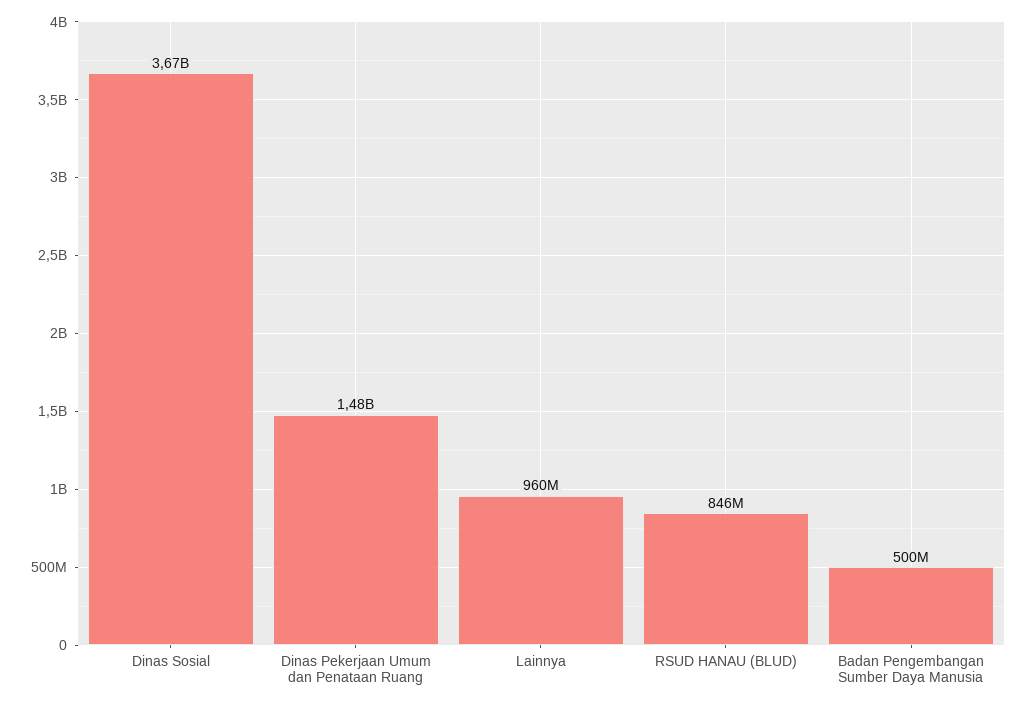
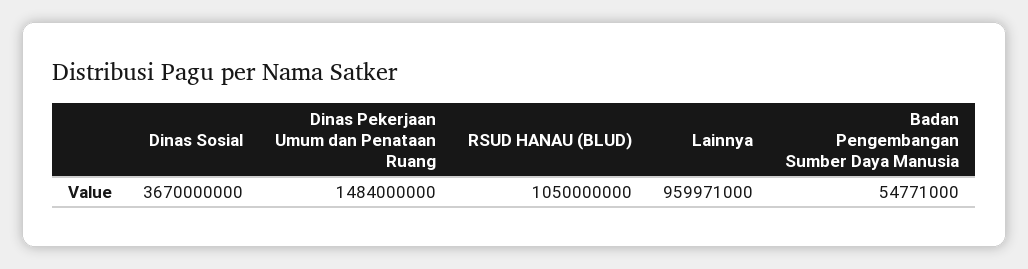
RSUD HANAU (BLUD): 846000000 -> 1050000000
Badan Pengembangan Sumber Daya Manusia: 500000000 -> 54771000

